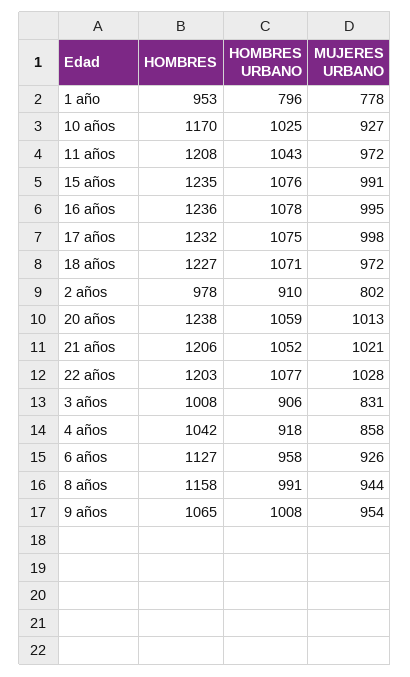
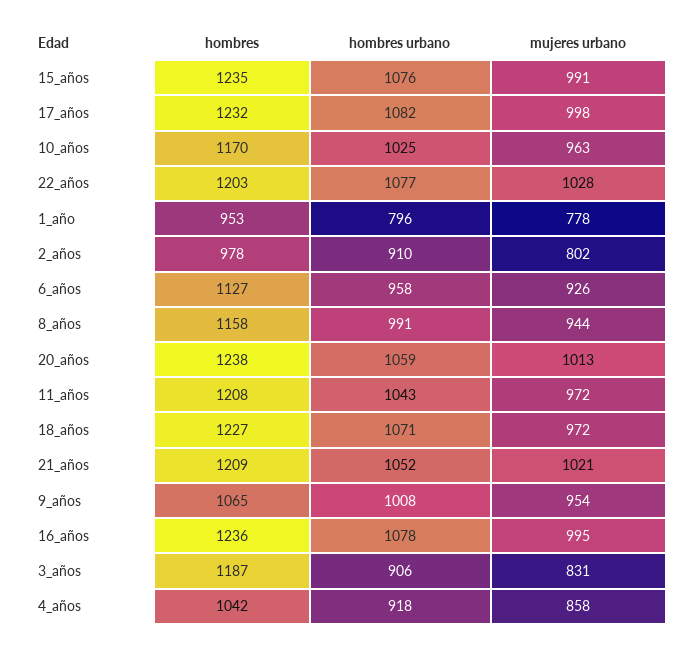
MUJERES URBANO, 10 años: 927 -> 963
HOMBRES URBANO, 17 años: 1075 -> 1082
HOMBRES, 21 años: 1206 -> 1209
HOMBRES, 3 años: 1008 -> 1187

